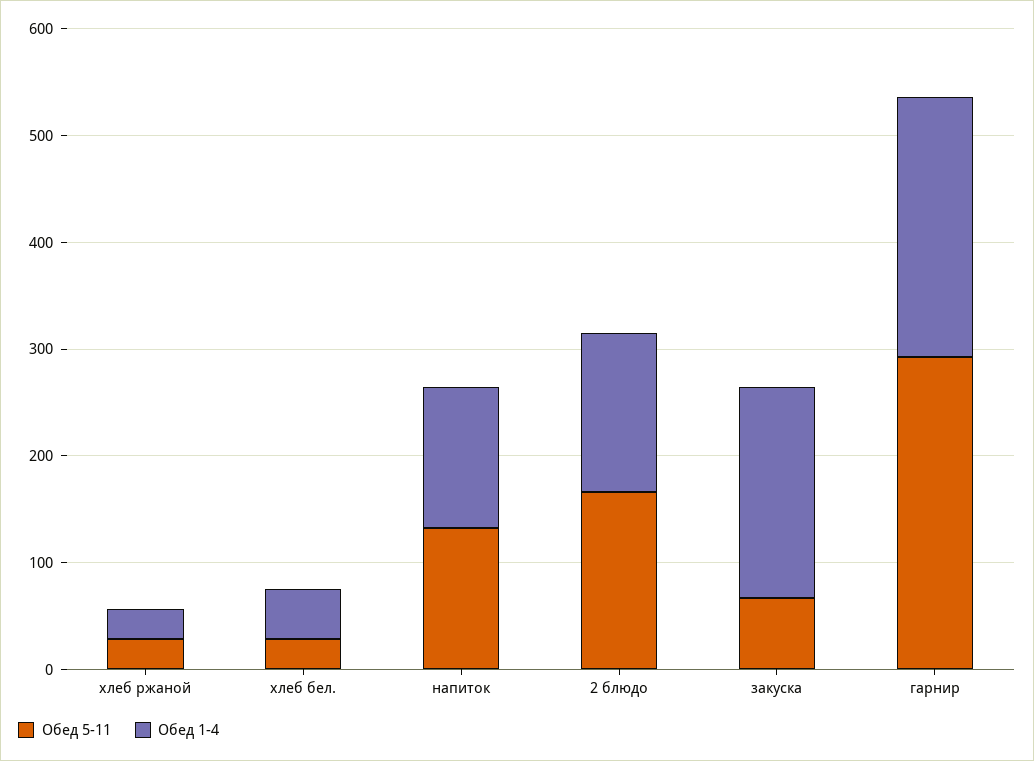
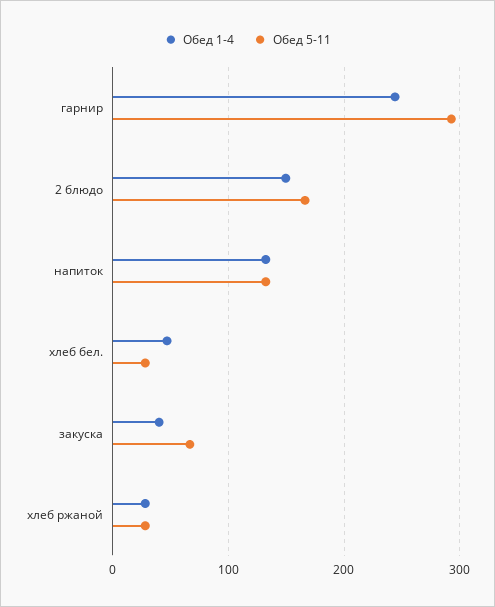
Обед 1-4, закуска: 200 -> 40

